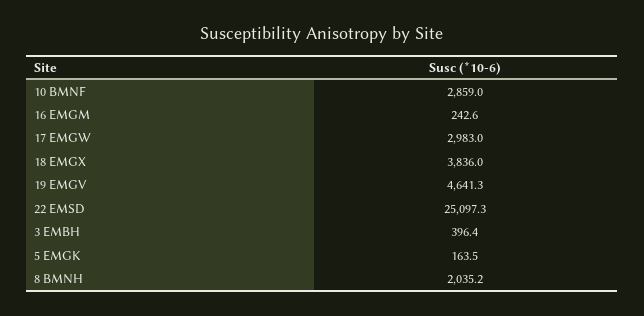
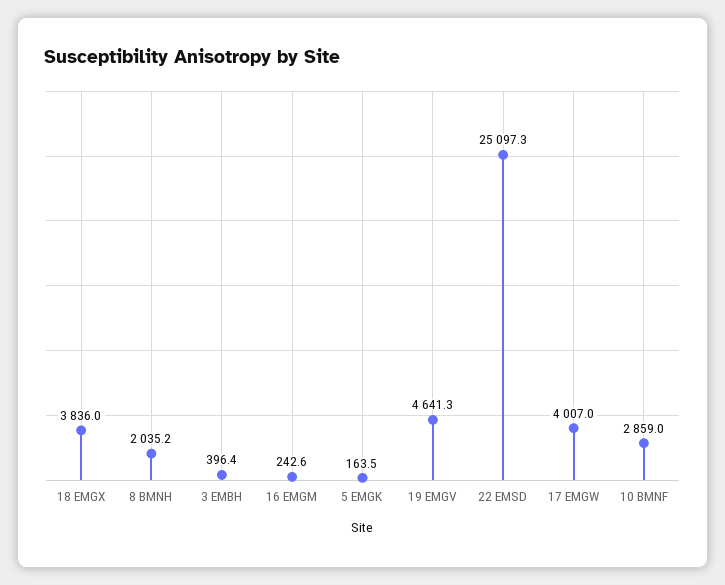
17 EMGW: 2983 -> 4007

